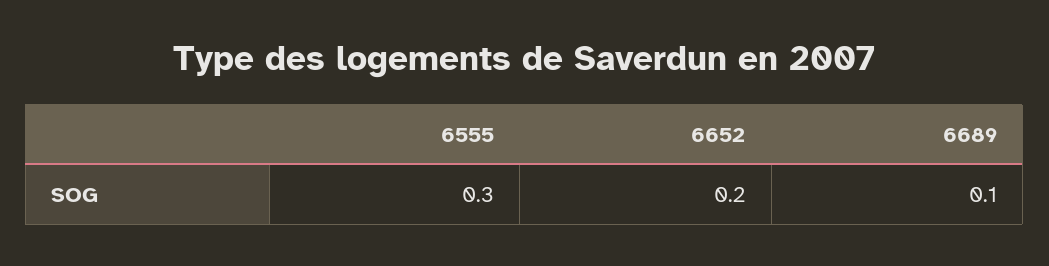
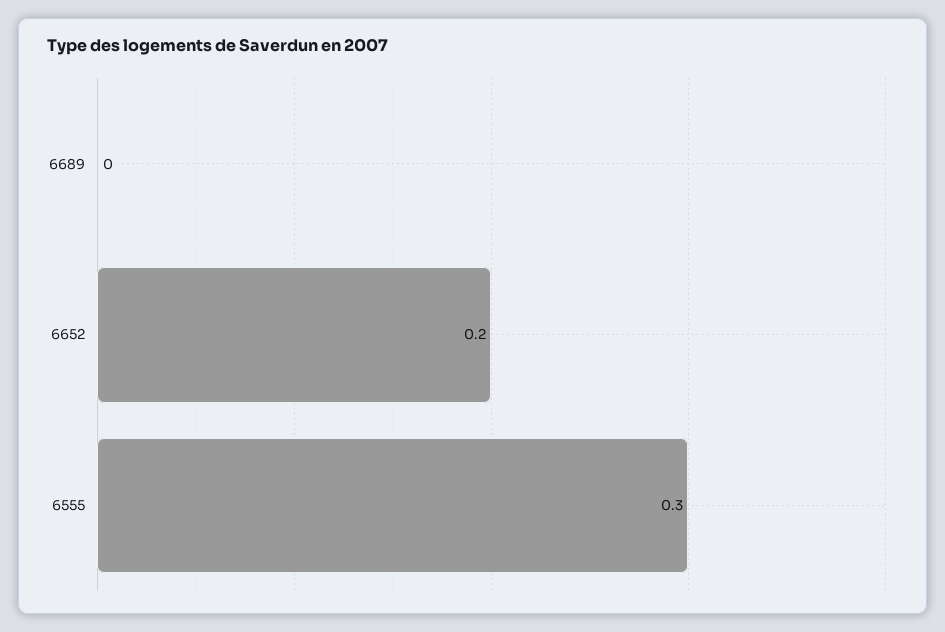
6689: 0.1 -> 0

